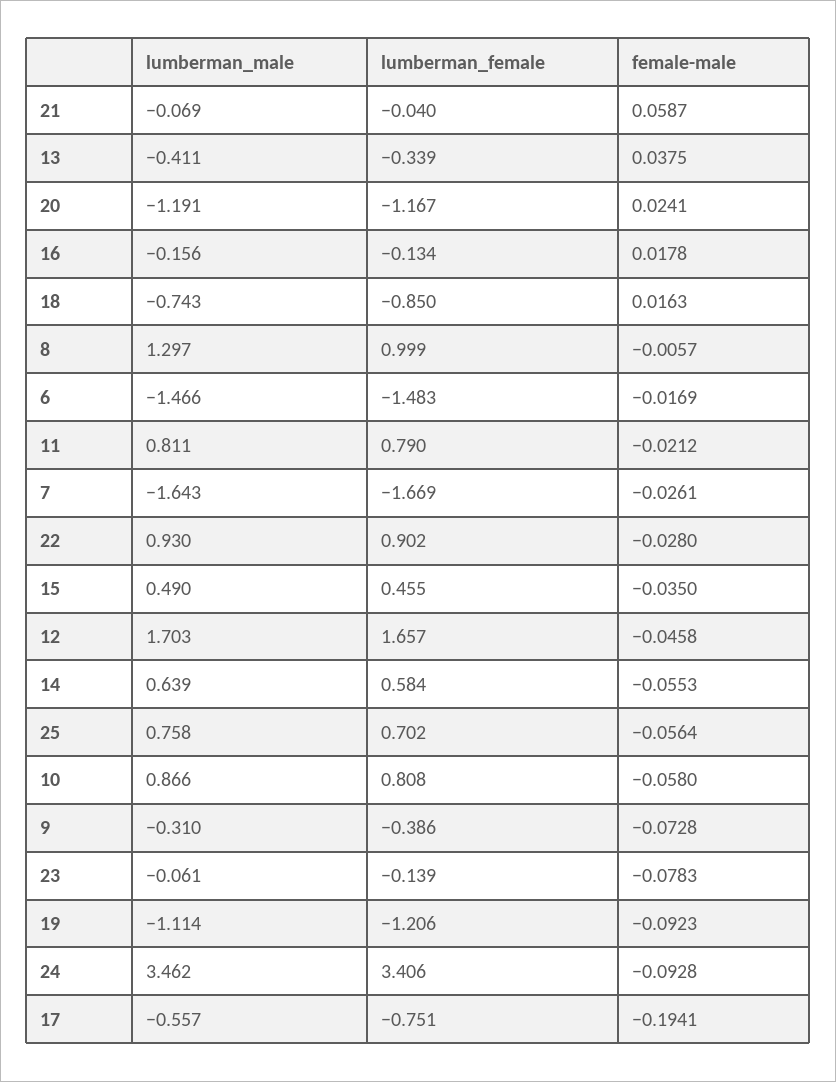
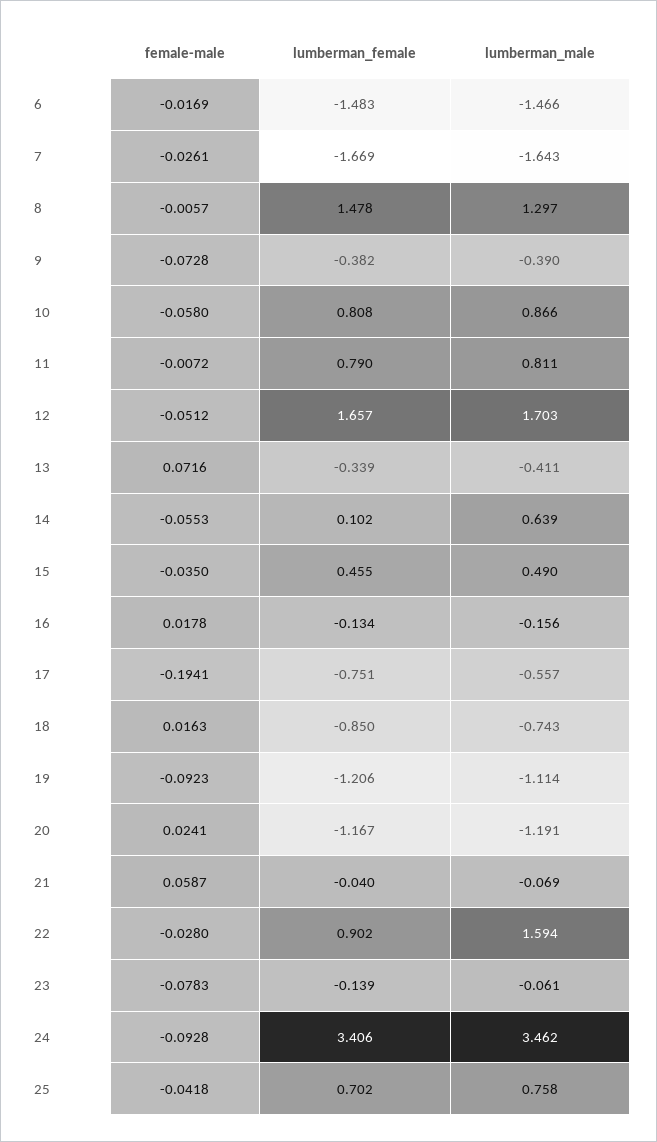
female-male, 13: 0.0375 -> 0.0716
lumberman_female, 8: 0.999 -> 1.478
female-male, 11: -0.0212 -> -0.0072
lumberman_male, 22: 0.93 -> 1.594
female-male, 12: -0.0458 -> -0.0512
lumberman_female, 14: 0.584 -> 0.102
female-male, 25: -0.0564 -> -0.0418
lumberman_male, 9: -0.31 -> -0.39
lumberman_female, 9: -0.386 -> -0.382

